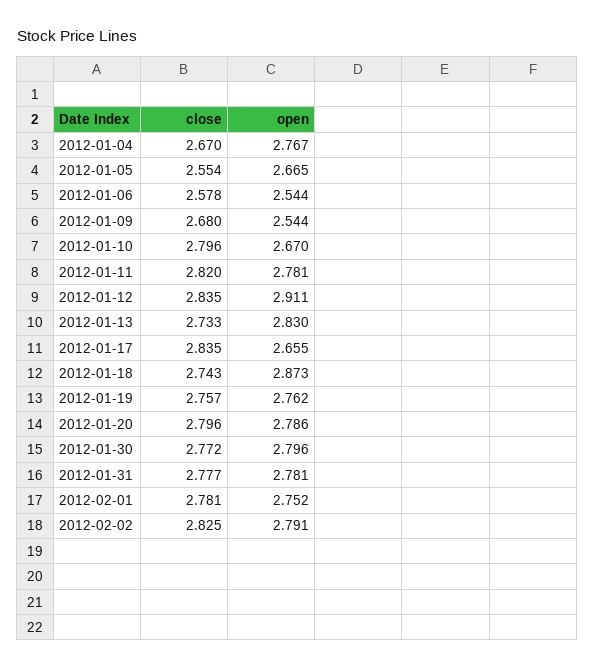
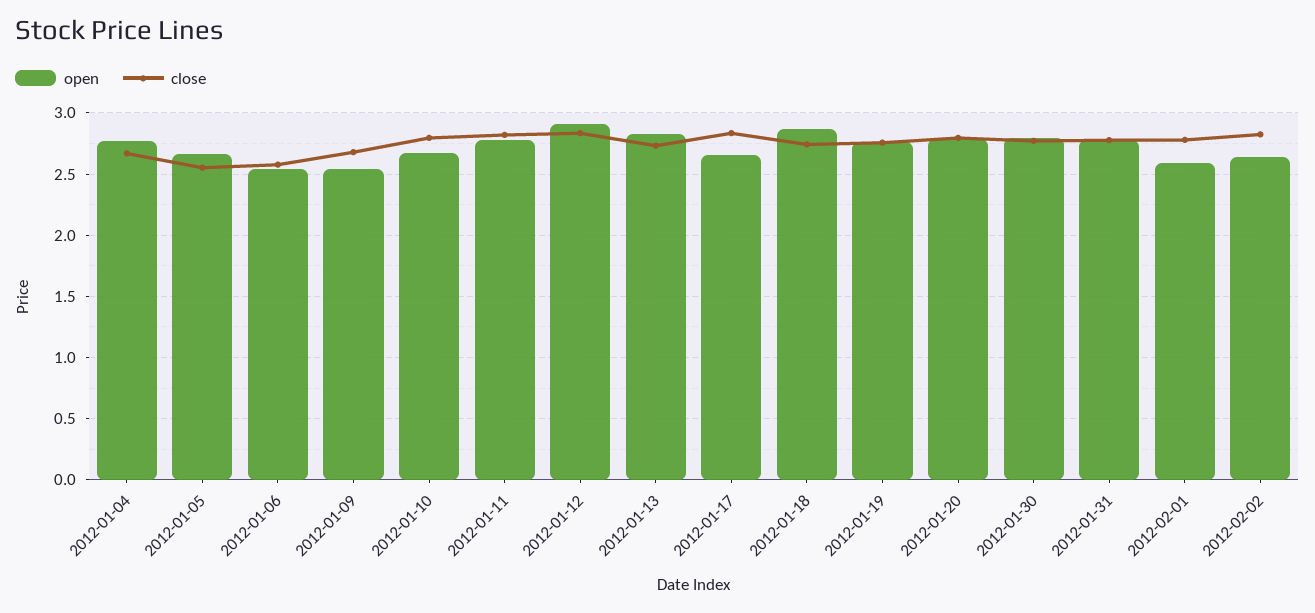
open, 2012-02-01: 2.752 -> 2.6
open, 2012-02-02: 2.791 -> 2.65

